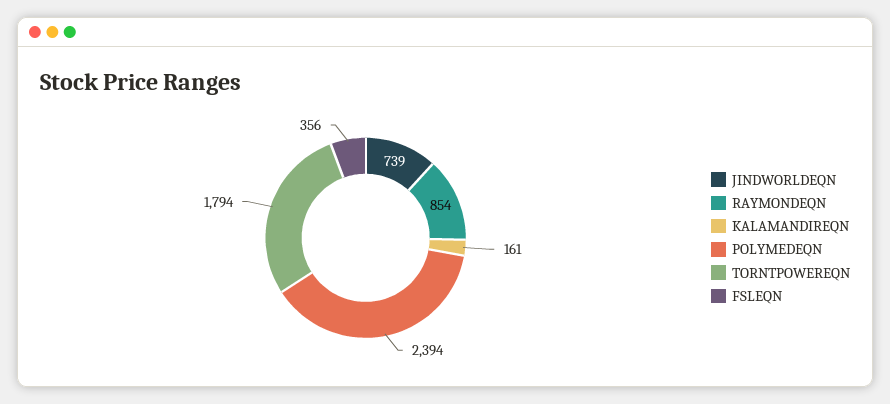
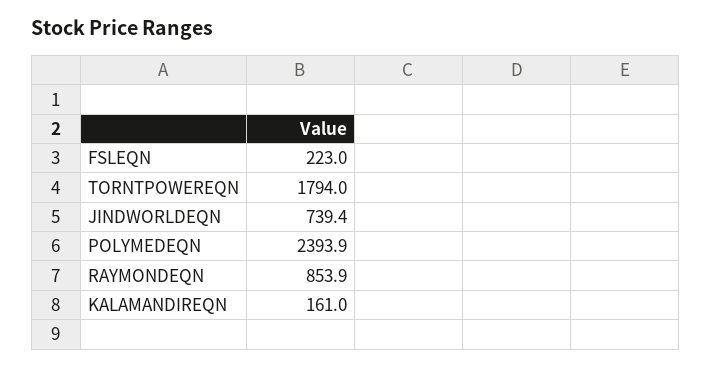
FSLEQN: 356 -> 223

